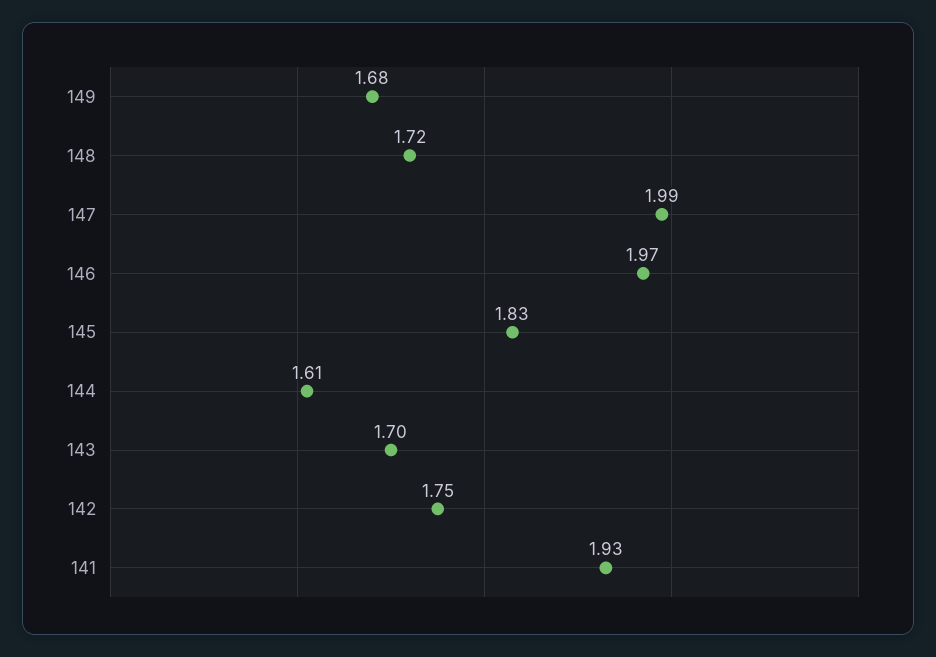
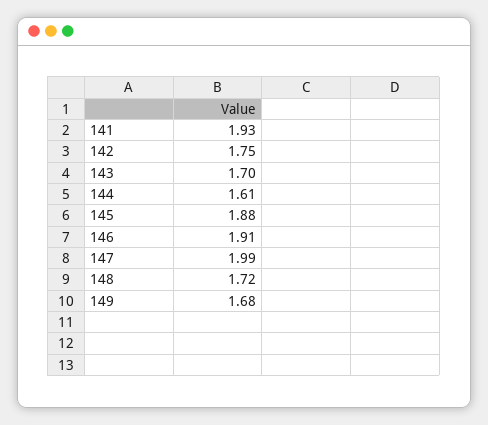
146: 1.97 -> 1.91
145: 1.83 -> 1.88

